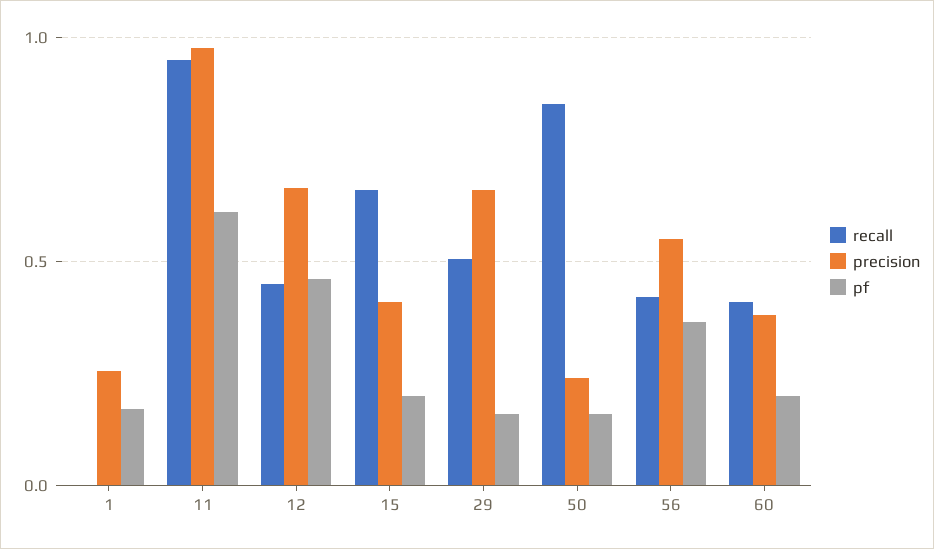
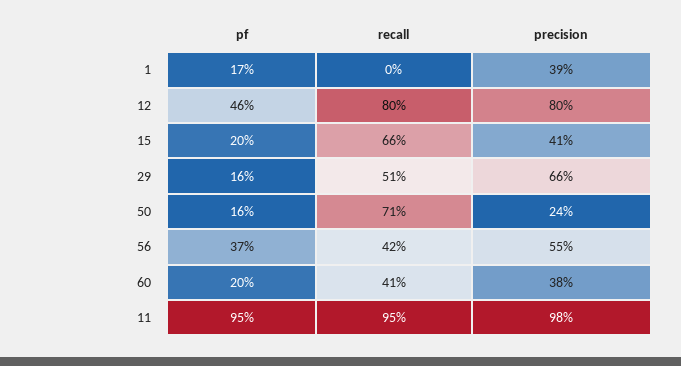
precision, 1: 0.25 -> 0.39
pf, 11: 0.6 -> 0.95
recall, 12: 0.45 -> 0.8
precision, 12: 0.65 -> 0.8
recall, 50: 0.85 -> 0.71

